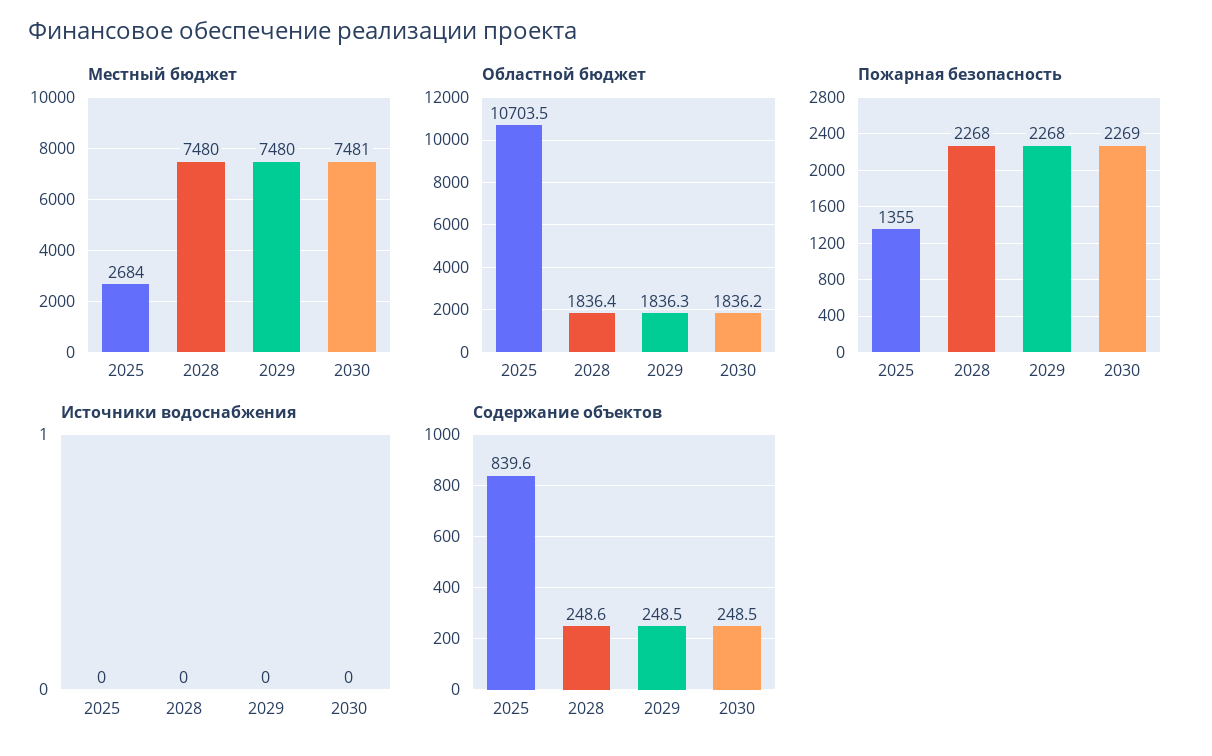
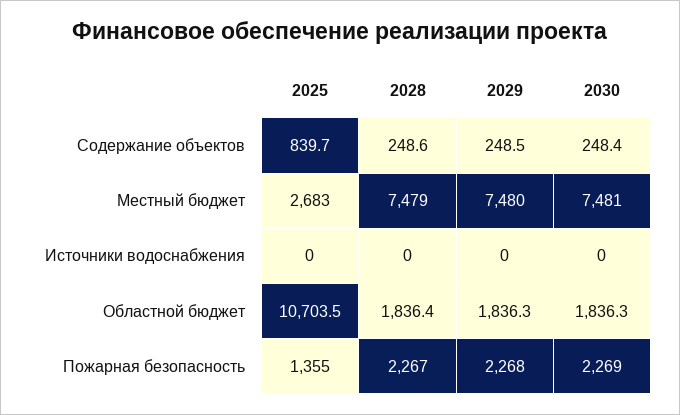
Местный бюджет, 2025: 2684 -> 2683
Местный бюджет, 2028: 7480 -> 7479
Областной бюджет, 2030: 1836.2 -> 1836.3
Пожарная безопасность, 2028: 2268 -> 2267
Содержание объектов, 2025: 839.6 -> 839.7
Содержание объектов, 2030: 248.5 -> 248.4

